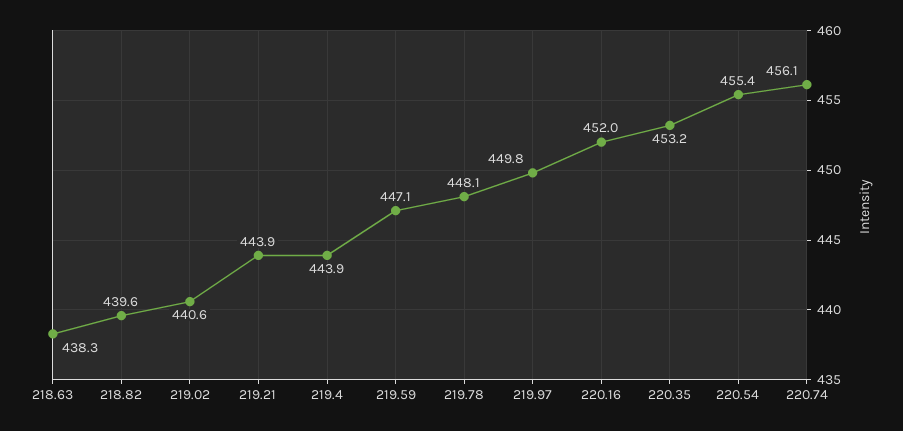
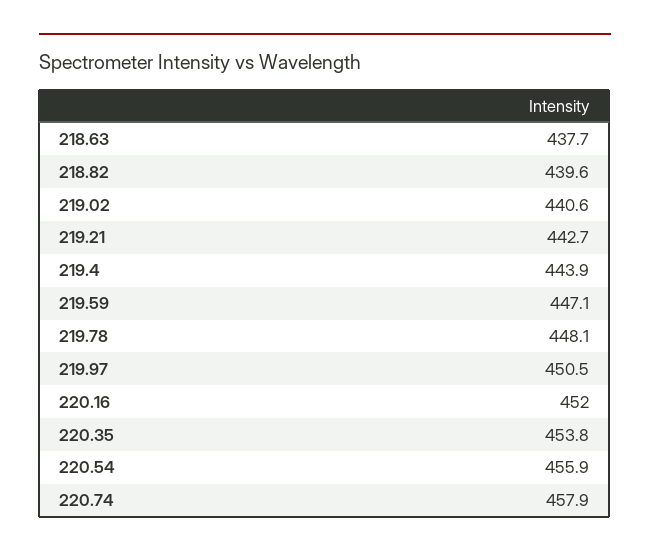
218.63: 438.3 -> 437.7
219.21: 443.9 -> 442.7
219.97: 449.8 -> 450.5
220.35: 453.2 -> 453.8
220.54: 455.4 -> 455.9
220.74: 456.1 -> 457.9

